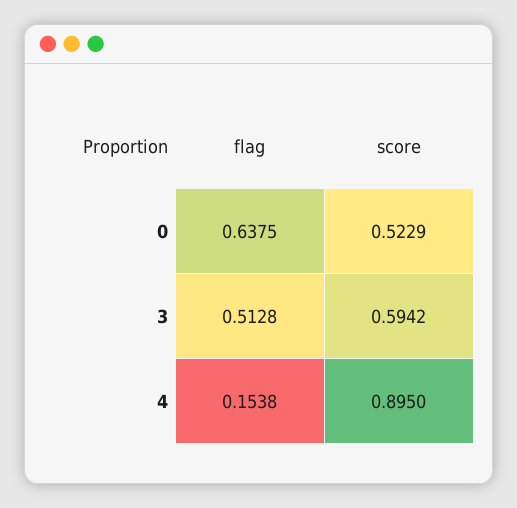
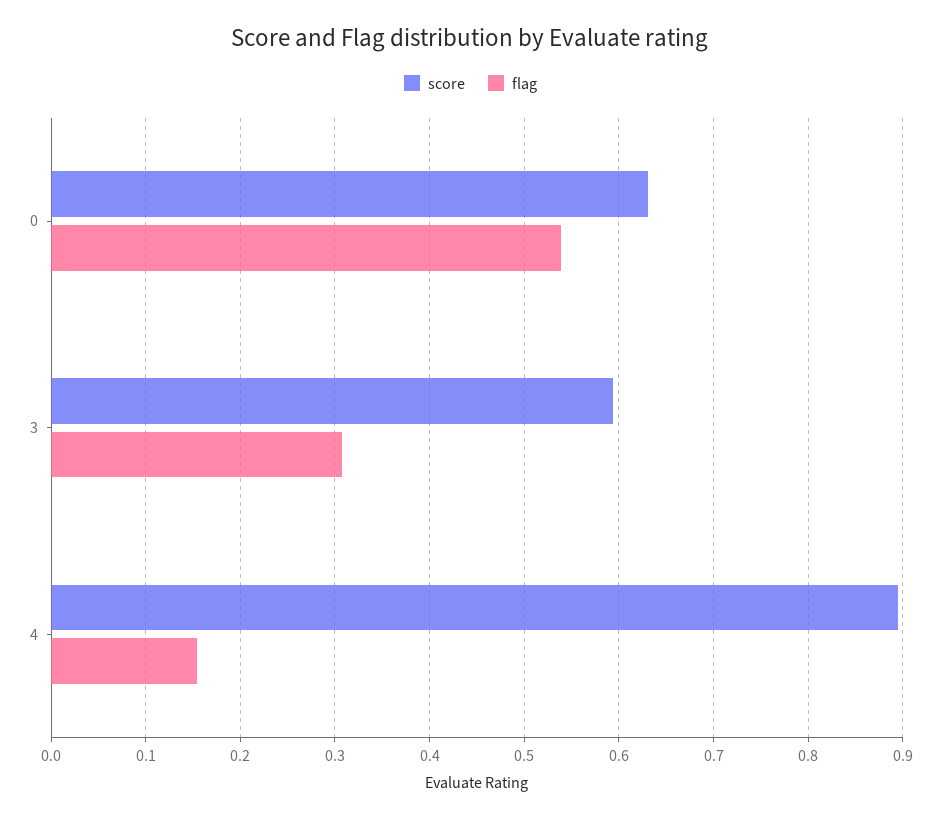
flag, 0: 0.6375 -> 0.54
score, 0: 0.5229 -> 0.63
flag, 3: 0.5128 -> 0.31

